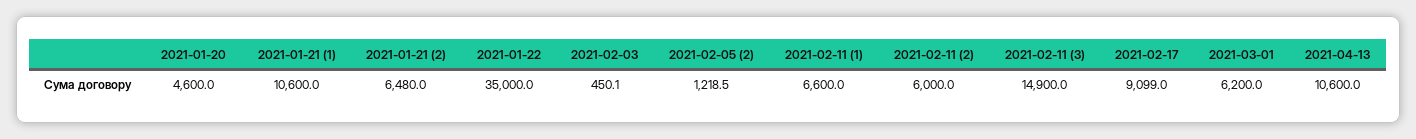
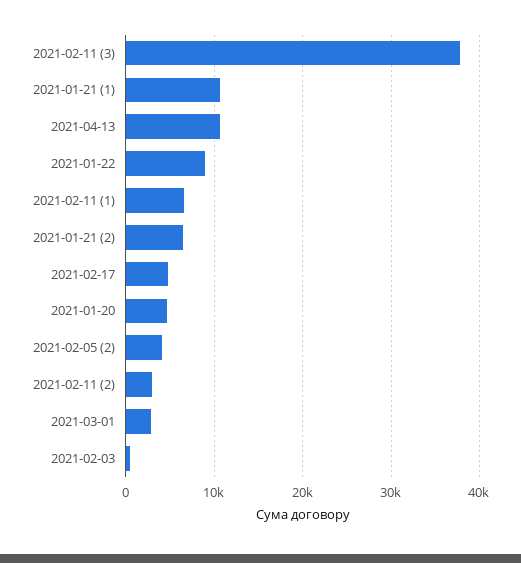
2021-01-22: 35000 -> 9000
2021-02-05 (2): 1218.5 -> 4000
2021-02-11 (2): 6000 -> 3000
2021-02-11 (3): 14900 -> 38000
2021-02-17: 9099 -> 5000
2021-03-01: 6200 -> 3000

